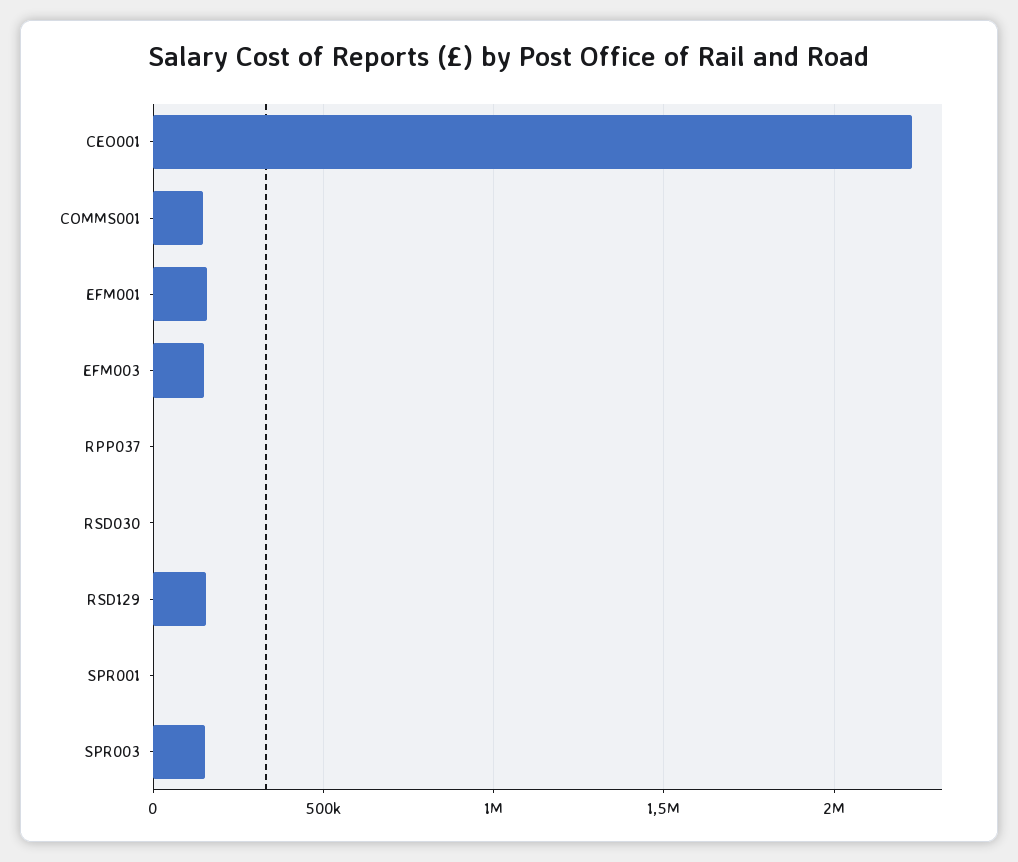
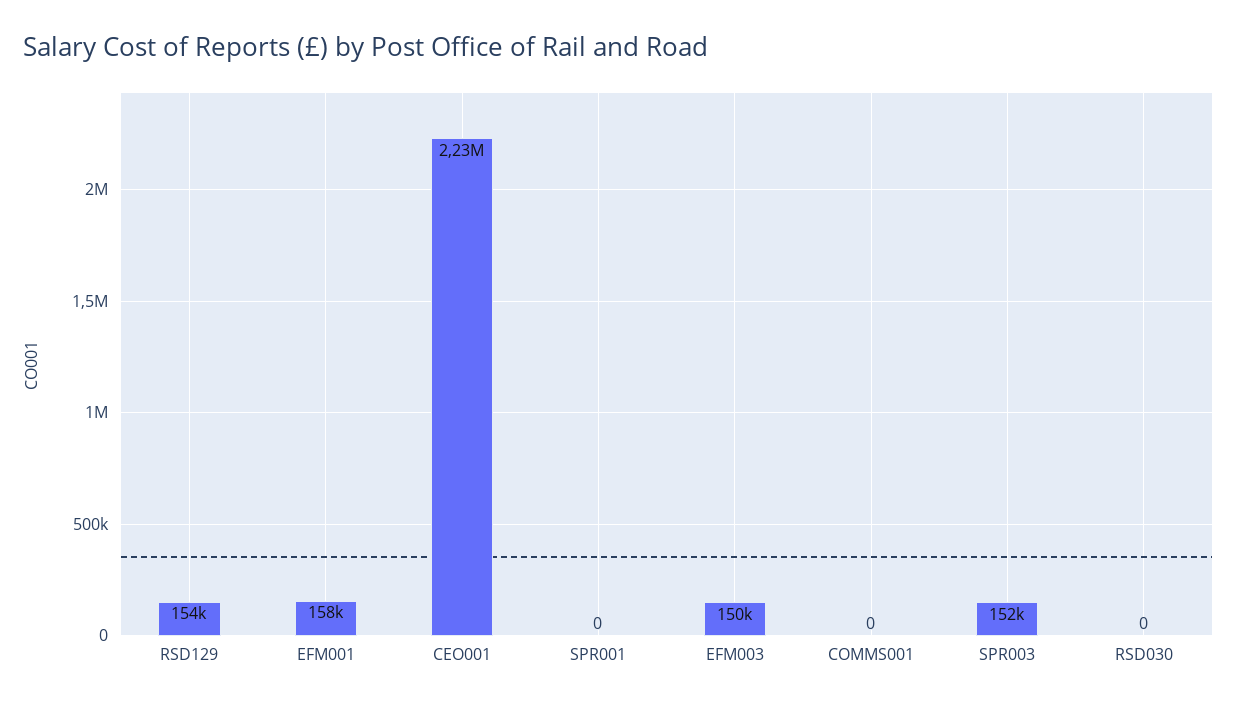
COMMS001: 150000 -> 0
RPP037: 0 -> none

